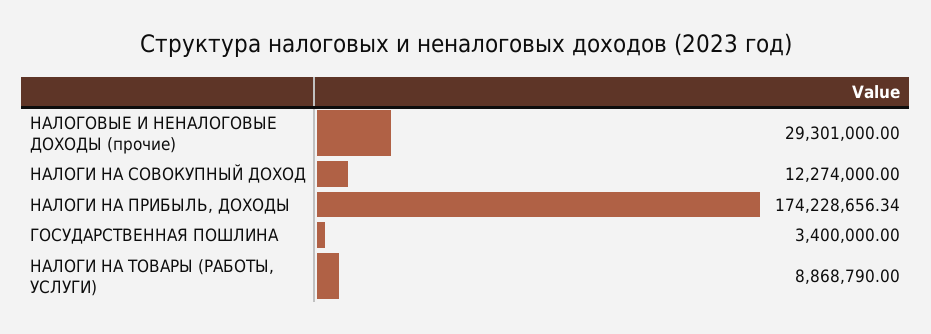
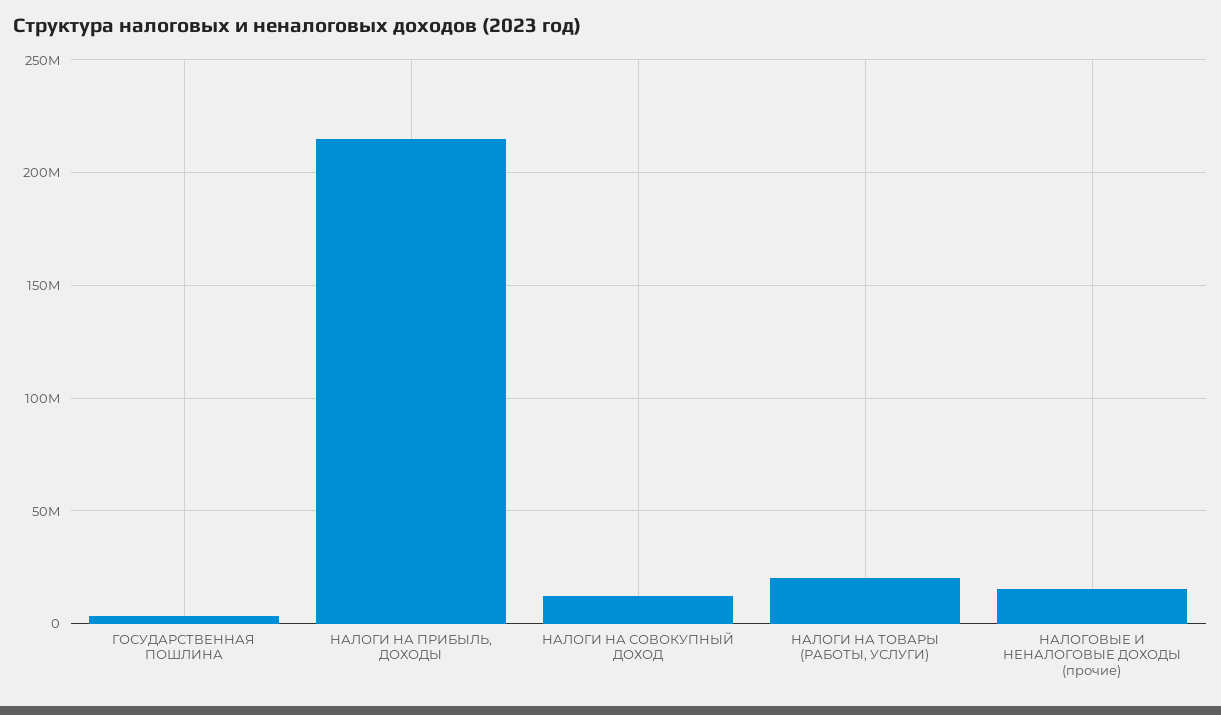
НАЛОГОВЫЕ И НЕНАЛОГОВЫЕ ДОХОДЫ (прочие): 29301000 -> 15000000
НАЛОГИ НА ПРИБЫЛЬ, ДОХОДЫ: 174228656.34 -> 215000000
НАЛОГИ НА ТОВАРЫ (РАБОТЫ, УСЛУГИ): 8868790 -> 20000000

